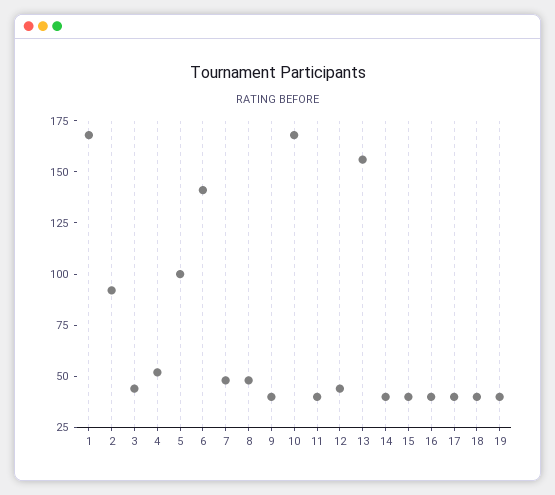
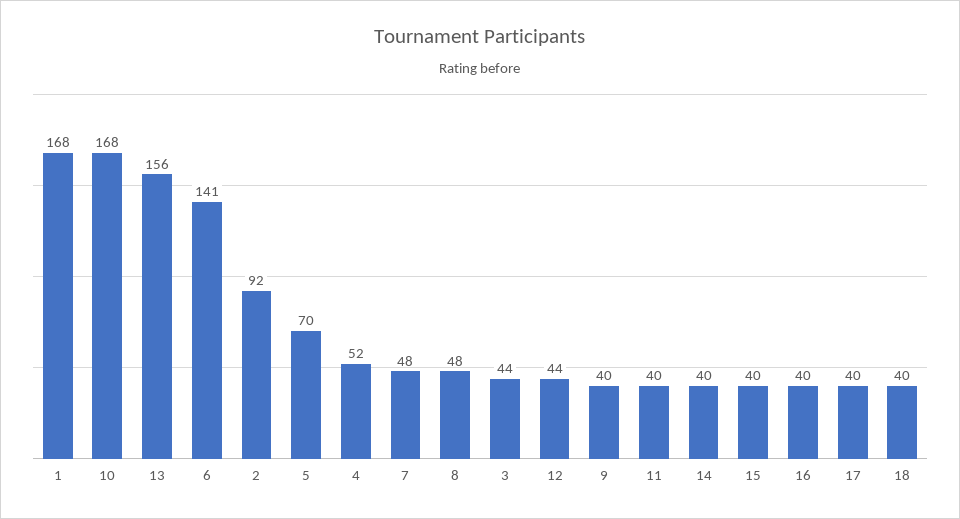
5: 100 -> 70
19: 40 -> none

